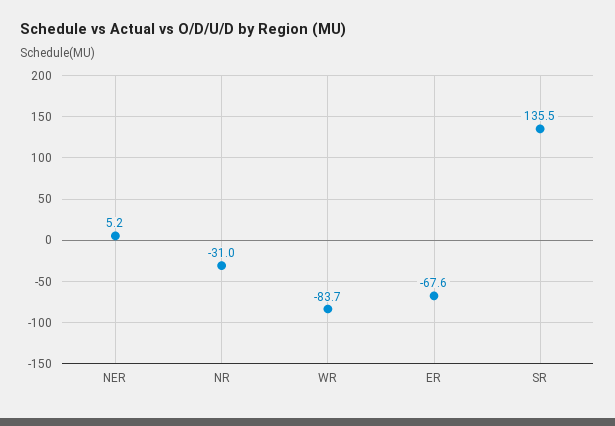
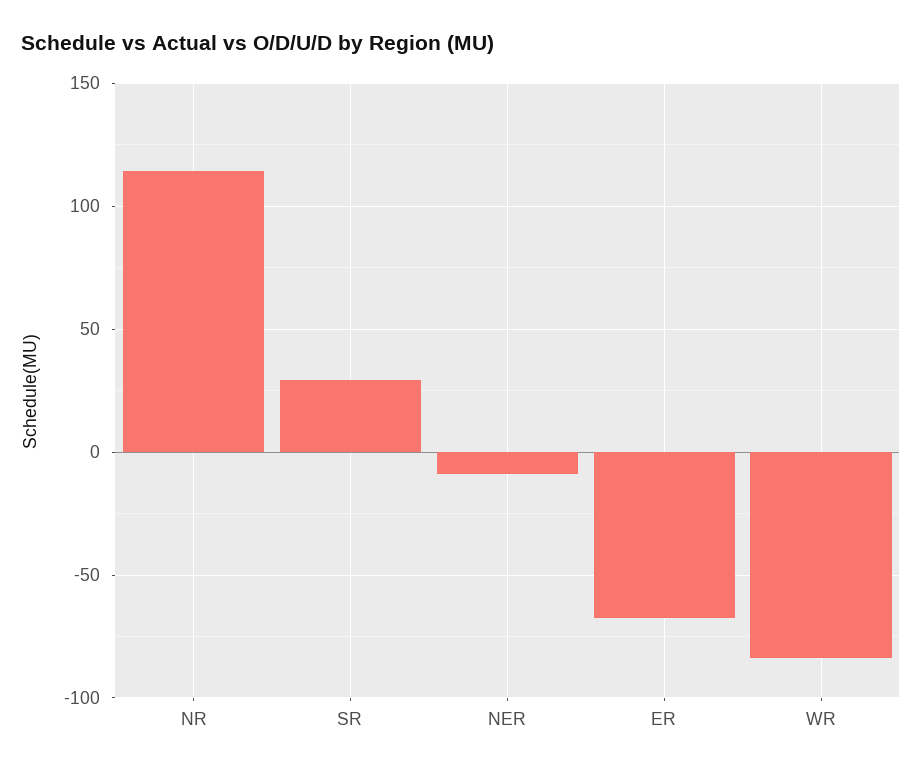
NER: 5.2 -> -10
NR: -31 -> 115
SR: 135.5 -> 30

